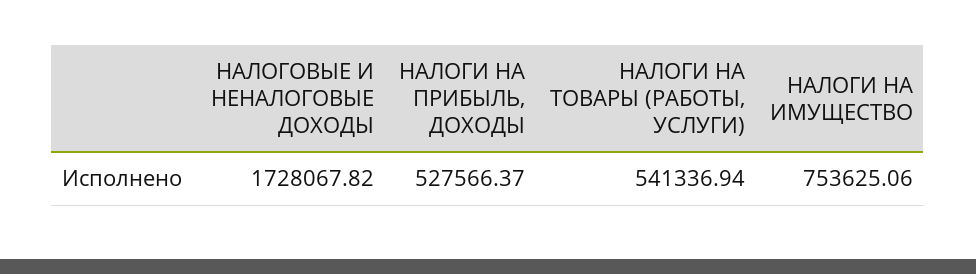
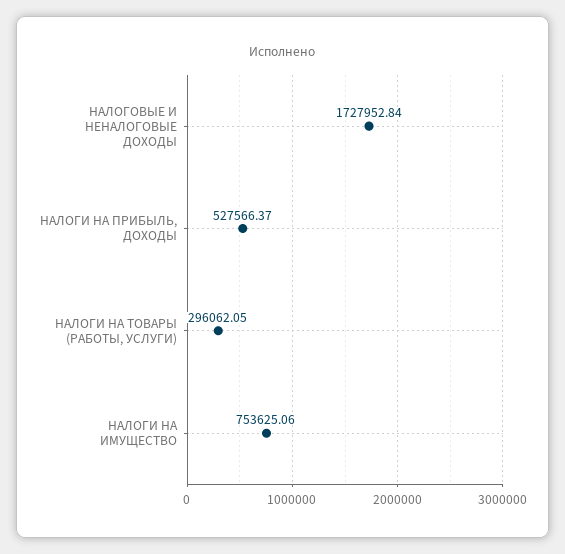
НАЛОГОВЫЕ И НЕНАЛОГОВЫЕ ДОХОДЫ: 1728067.82 -> 1727952.84
НАЛОГИ НА ТОВАРЫ (РАБОТЫ, УСЛУГИ): 541336.94 -> 296062.05

